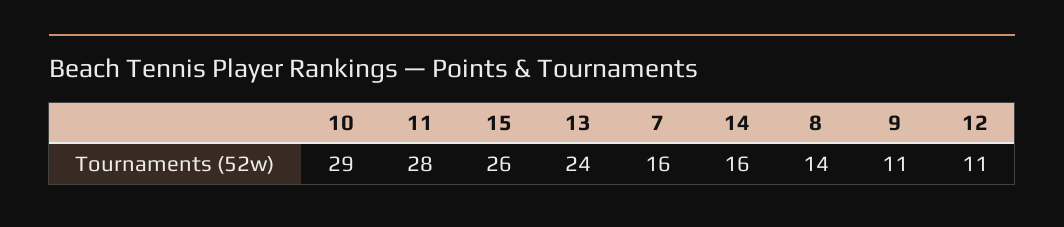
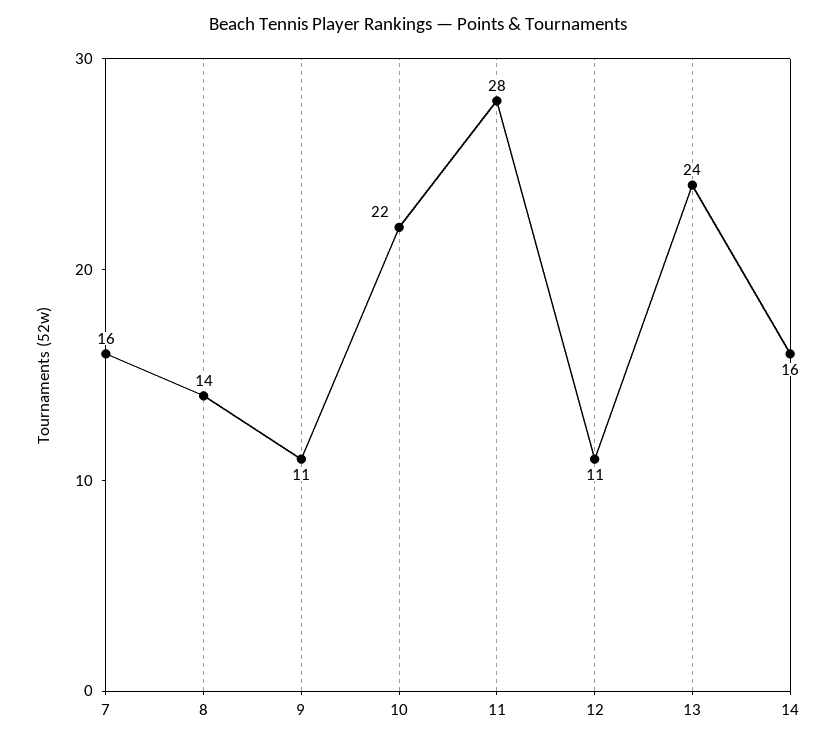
10: 29 -> 22
15: 26 -> none

